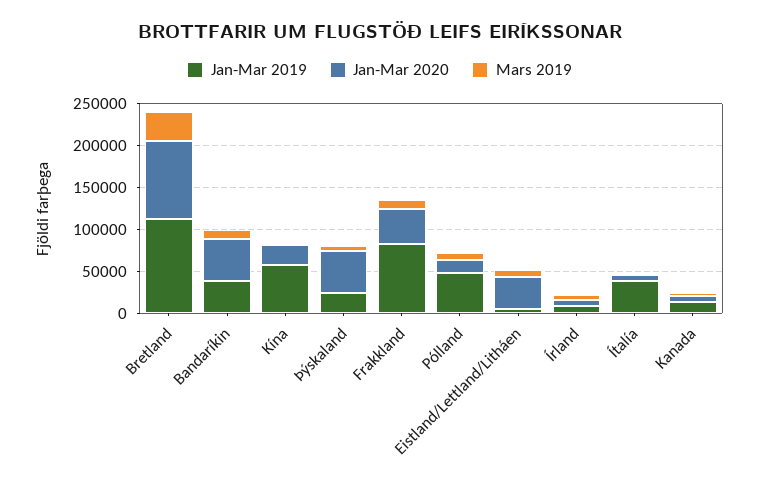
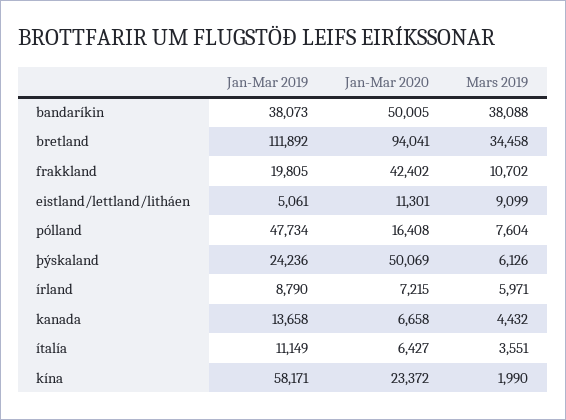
Mars 2019, Bandaríkin: 10000 -> 38088
Jan-Mar 2019, Frakkland: 80000 -> 19805
Jan-Mar 2020, Eistland/Lettland/Litháen: 40000 -> 11301
Jan-Mar 2019, Ítalía: 40000 -> 11149

